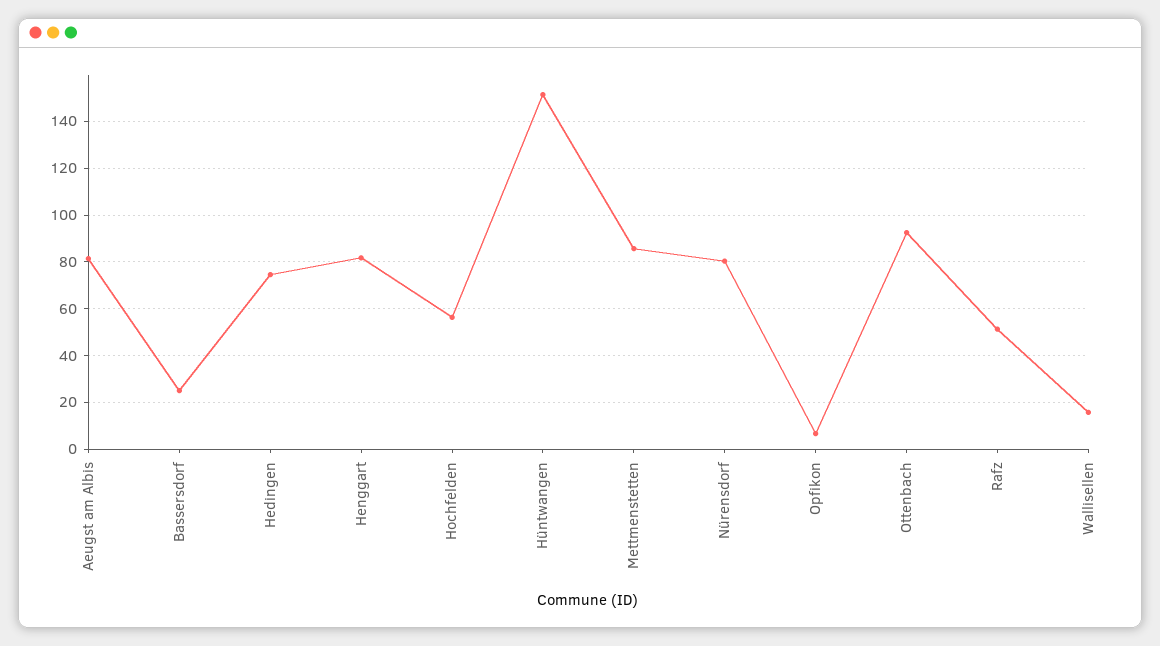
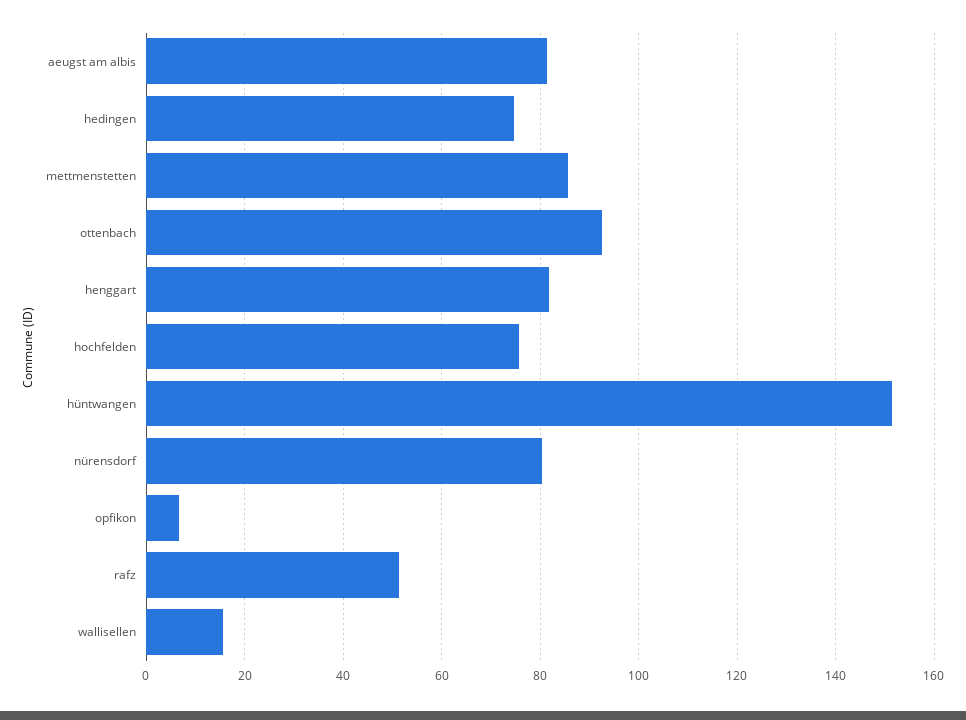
Bassersdorf: 25 -> none
Hochfelden: 55 -> 76

